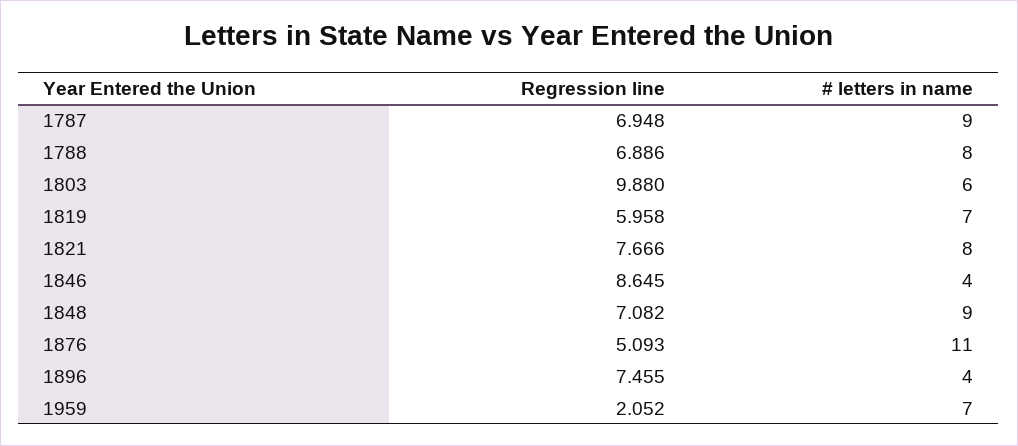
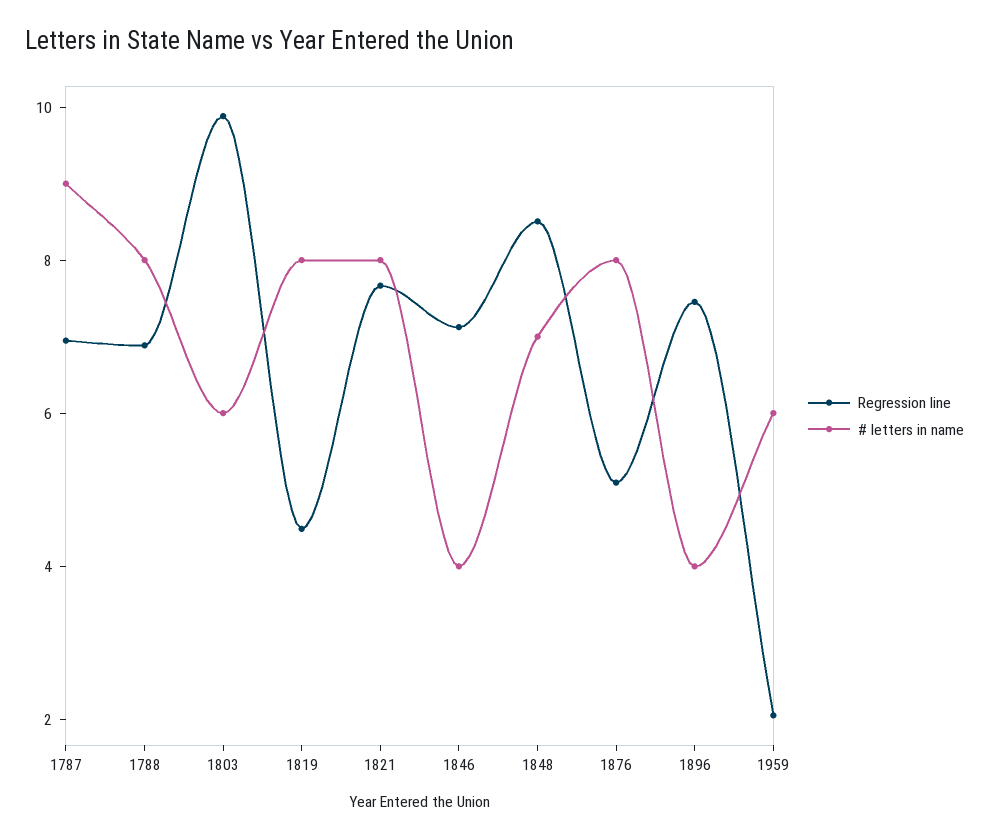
Regression line, 1819: 5.958 -> 4.5
# letters in name, 1819: 7 -> 8
Regression line, 1846: 8.645 -> 7
Regression line, 1848: 7.082 -> 8.5
# letters in name, 1848: 9 -> 7
# letters in name, 1876: 11 -> 8
# letters in name, 1959: 7 -> 6

